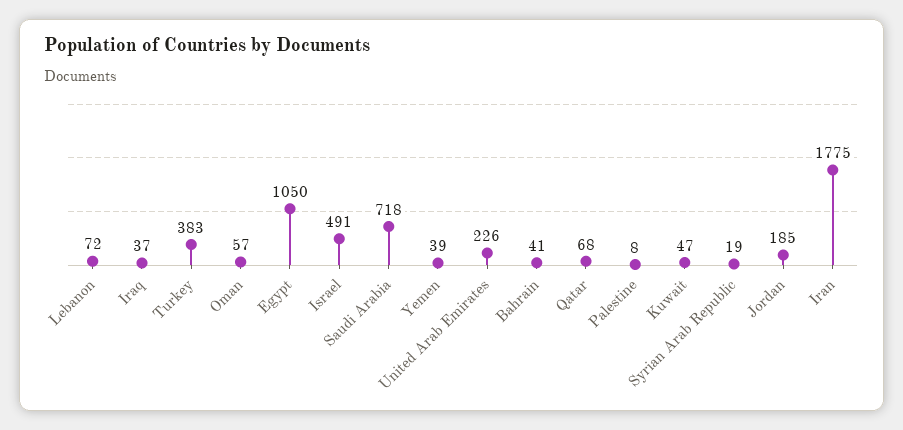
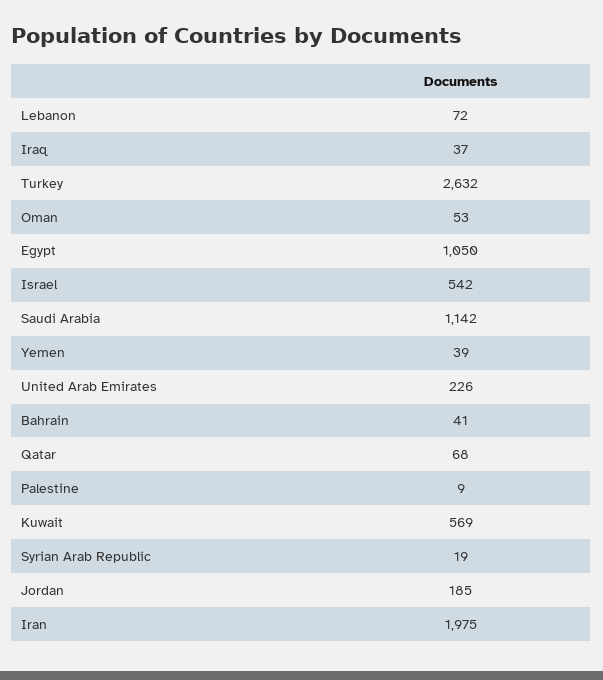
Turkey: 383 -> 2632
Oman: 57 -> 53
Israel: 491 -> 542
Saudi Arabia: 718 -> 1142
Palestine: 8 -> 9
Kuwait: 47 -> 569
Iran: 1775 -> 1975

